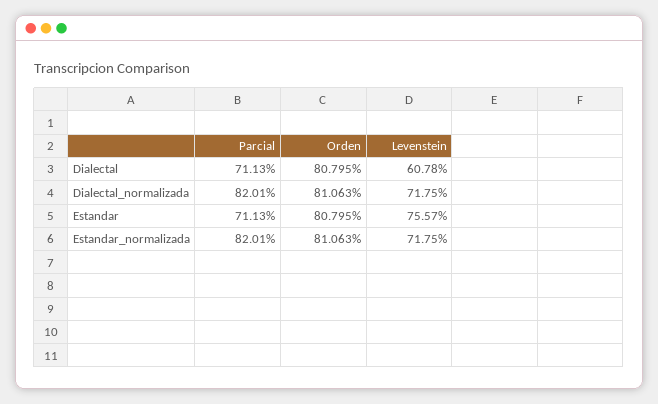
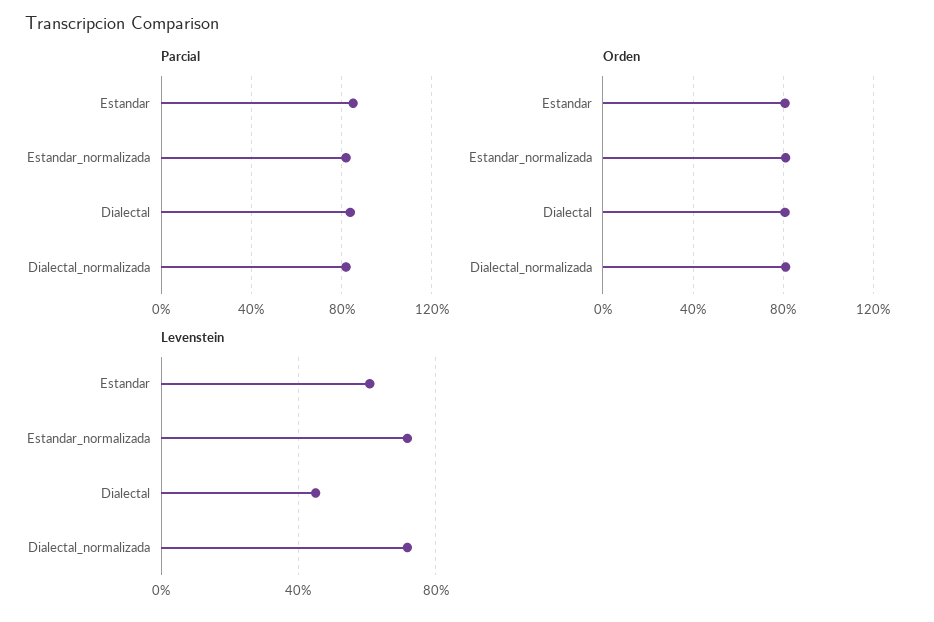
Parcial, Dialectal: 71.13 -> 85
Levenstein, Dialectal: 60.78 -> 45
Parcial, Estandar: 71.13 -> 85
Levenstein, Estandar: 75.57 -> 60

